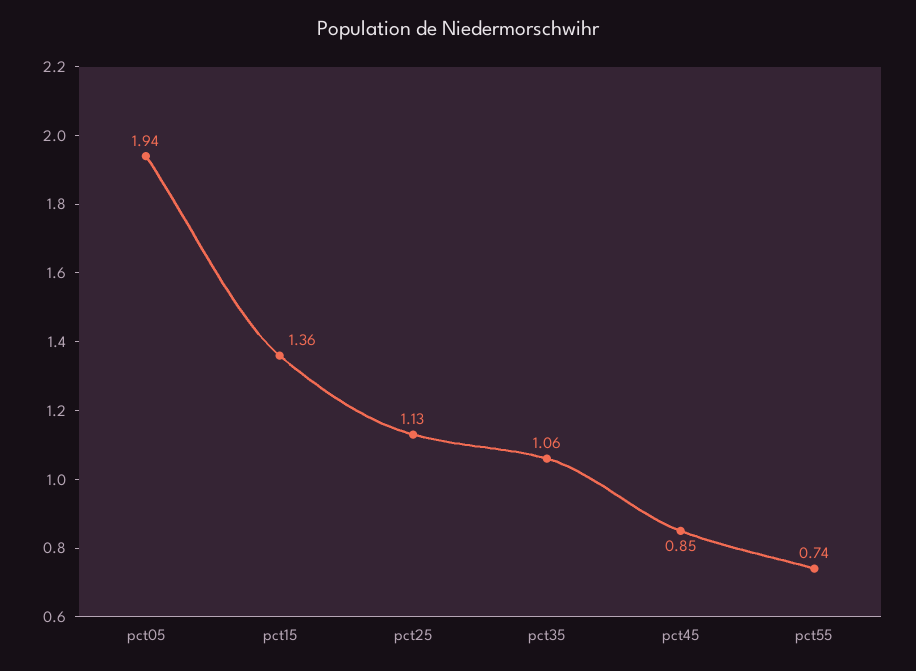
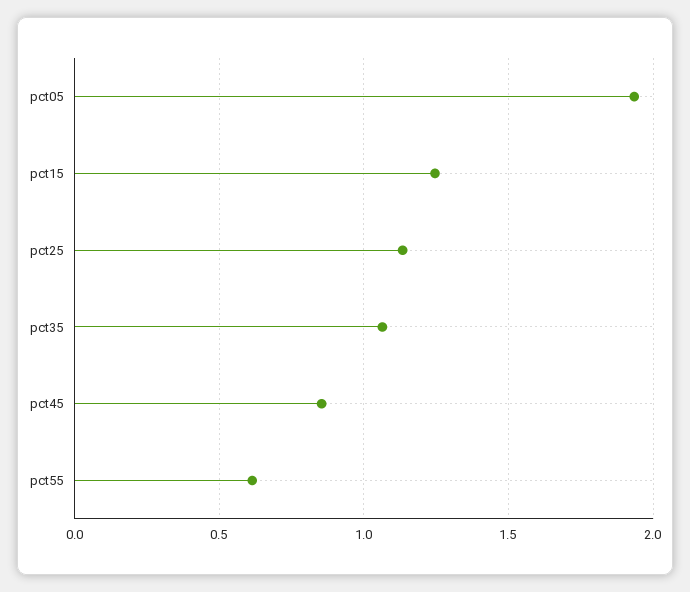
pct15: 1.36 -> 1.25
pct55: 0.74 -> 0.6

